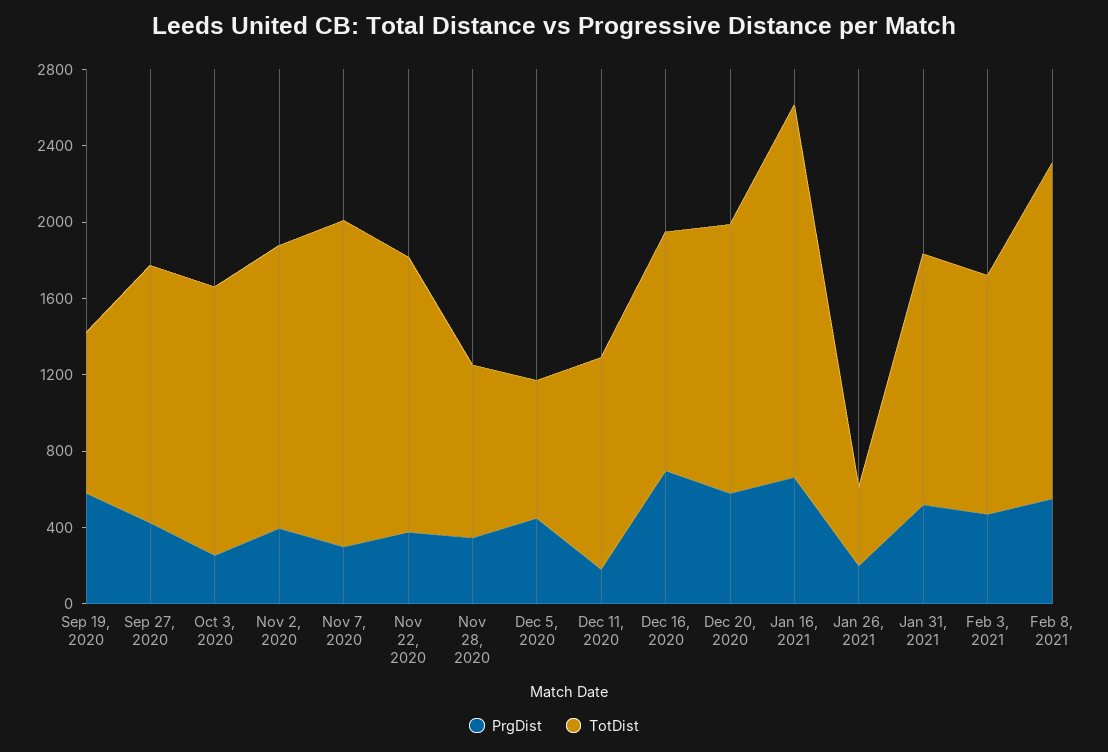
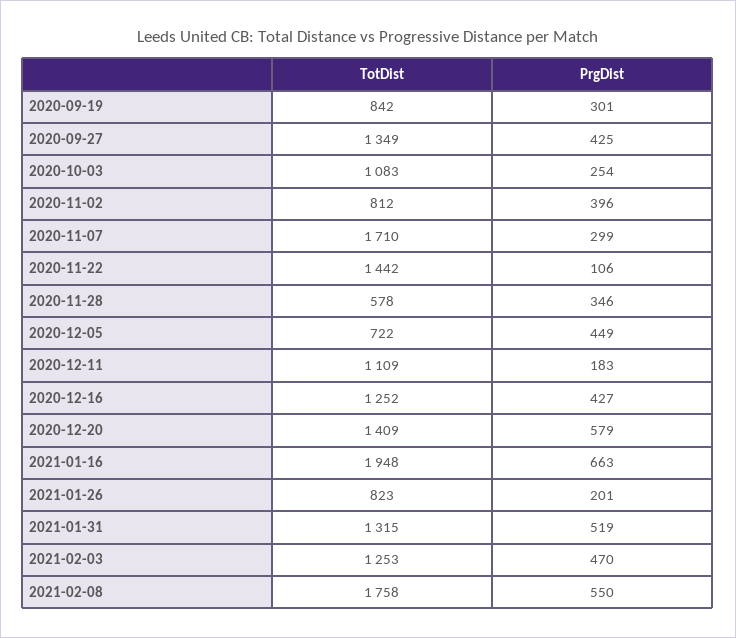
PrgDist, Sep 19, 2020: 600 -> 301
TotDist, Oct 3, 2020: 1400 -> 1083
TotDist, Nov 2, 2020: 1500 -> 812
PrgDist, Nov 22, 2020: 400 -> 106
TotDist, Nov 28, 2020: 900 -> 578
PrgDist, Dec 16, 2020: 700 -> 427
TotDist, Jan 26, 2021: 400 -> 823

